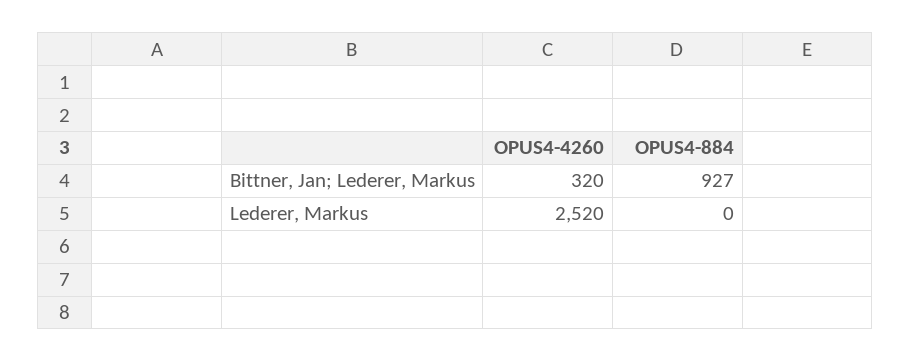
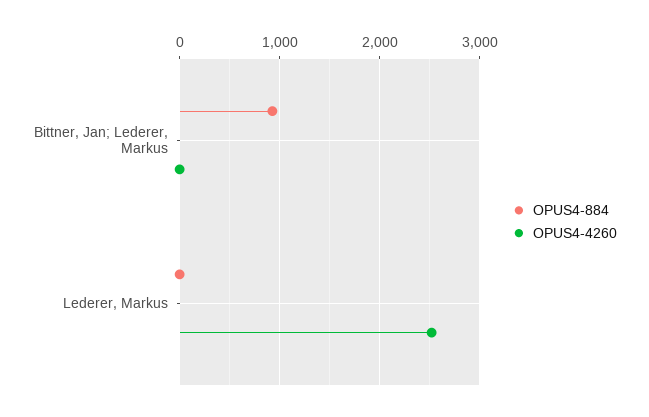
OPUS4-4260, Bittner, Jan; Lederer, Markus: 320 -> 0

